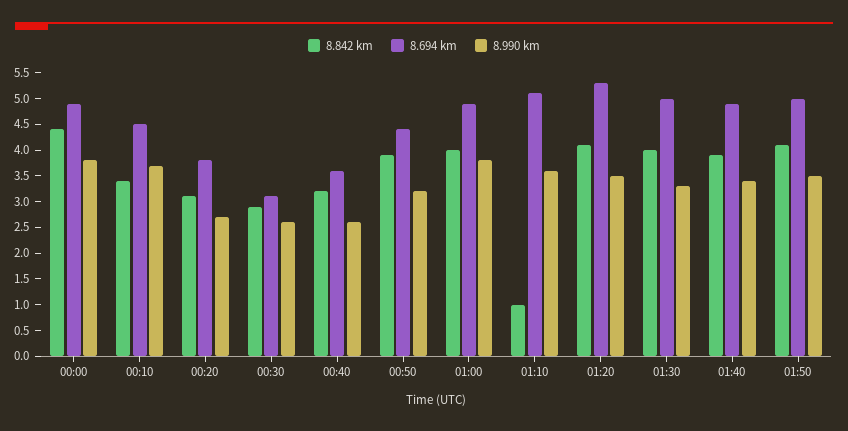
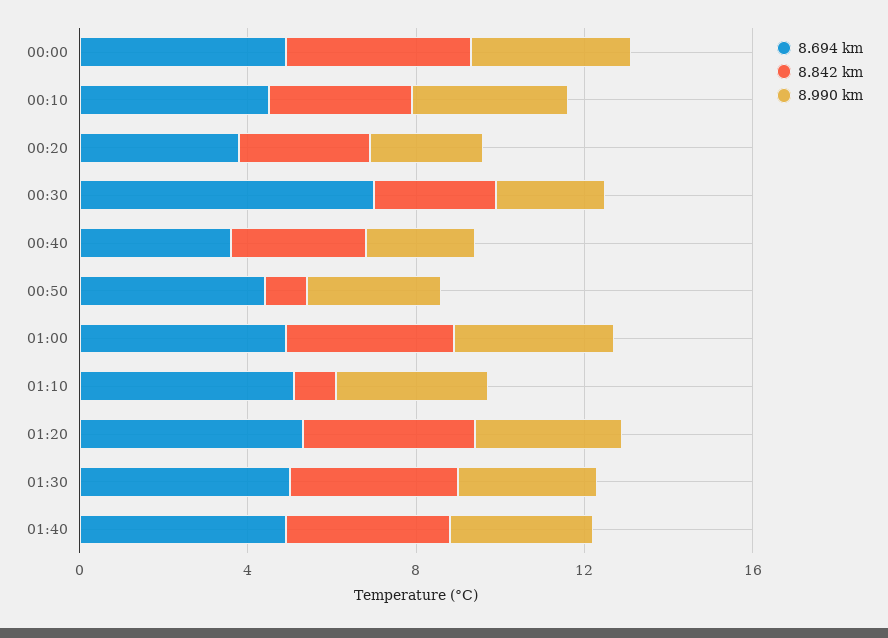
8.694 km, 00:30: 3 -> 7
8.842 km, 00:50: 4 -> 1
8.842 km, 01:50: 4 -> none
8.694 km, 01:50: 5 -> none
8.990 km, 01:50: 3.5 -> none

